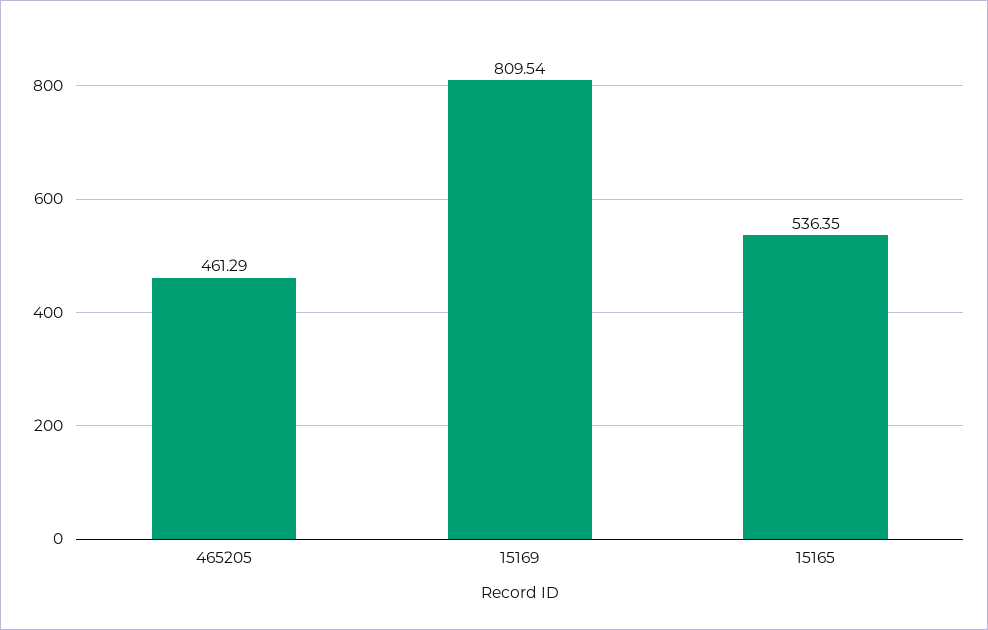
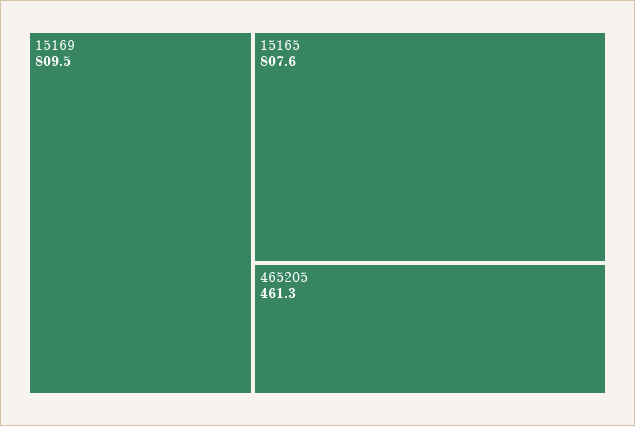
15165: 536.35 -> 807.6

